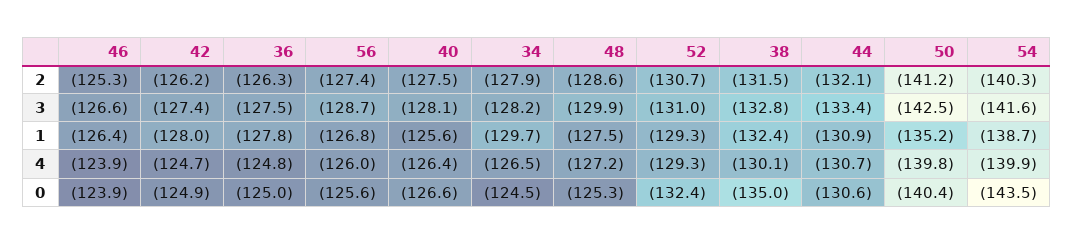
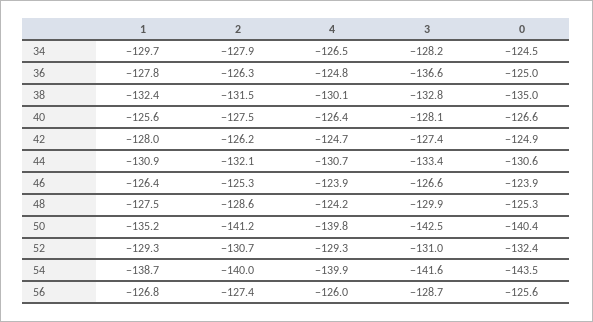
54, 2: -140.3 -> -140
36, 3: -127.5 -> -136.6
48, 4: -127.2 -> -124.2

